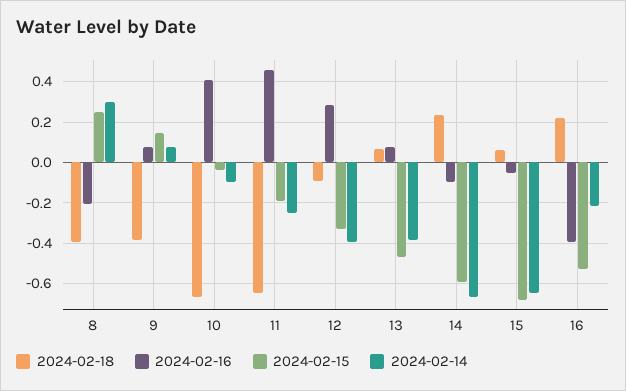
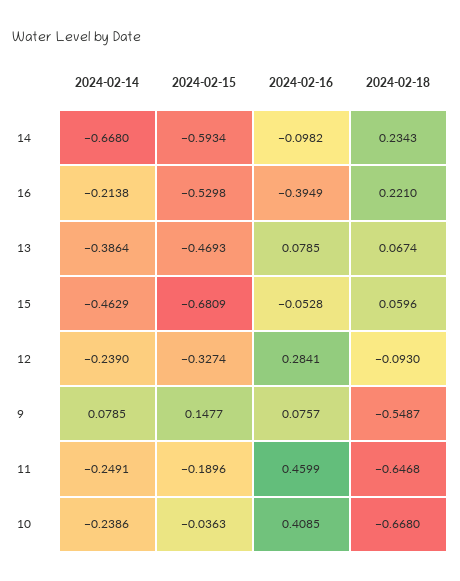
2024-02-18, 8: -0.4 -> none
2024-02-16, 8: -0.2 -> none
2024-02-15, 8: 0.25 -> none
2024-02-14, 8: 0.3 -> none
2024-02-18, 9: -0.4 -> -0.5487
2024-02-14, 10: -0.1 -> -0.2386
2024-02-14, 12: -0.4 -> -0.239
2024-02-14, 15: -0.65 -> -0.4629

